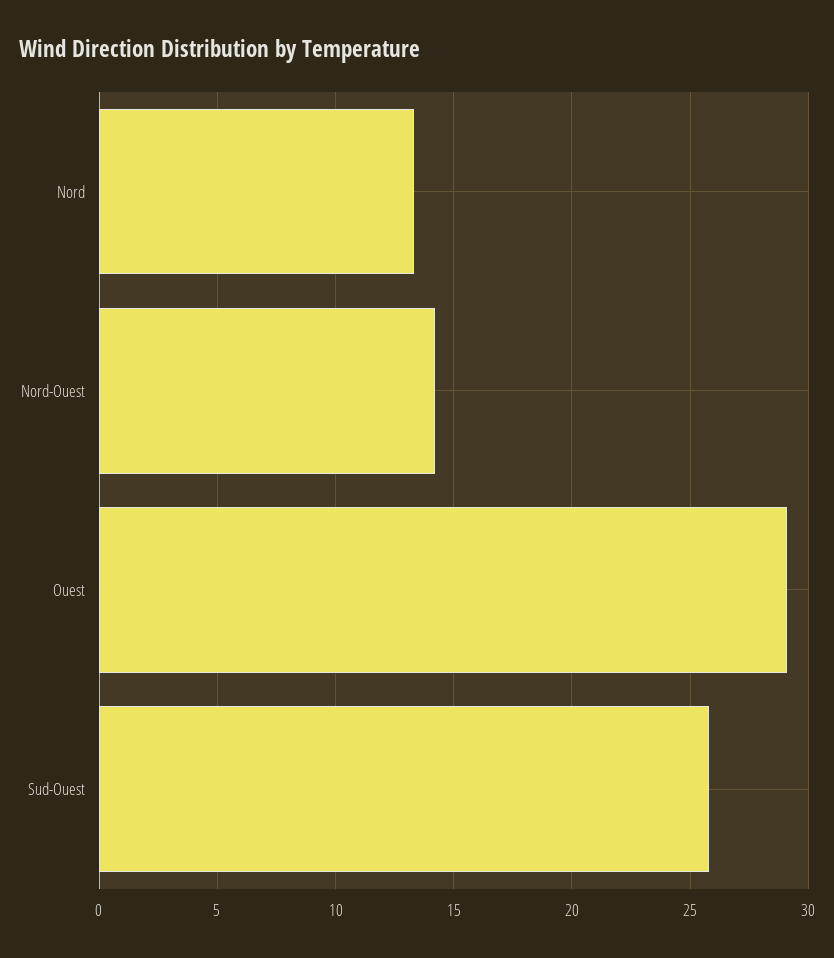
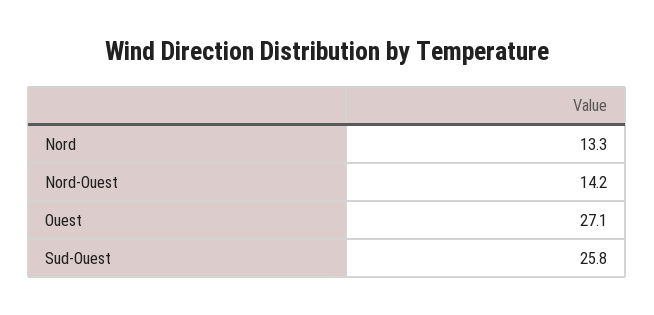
Ouest: 29 -> 27.1

